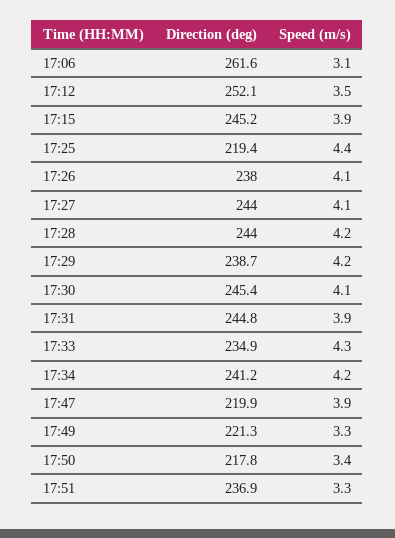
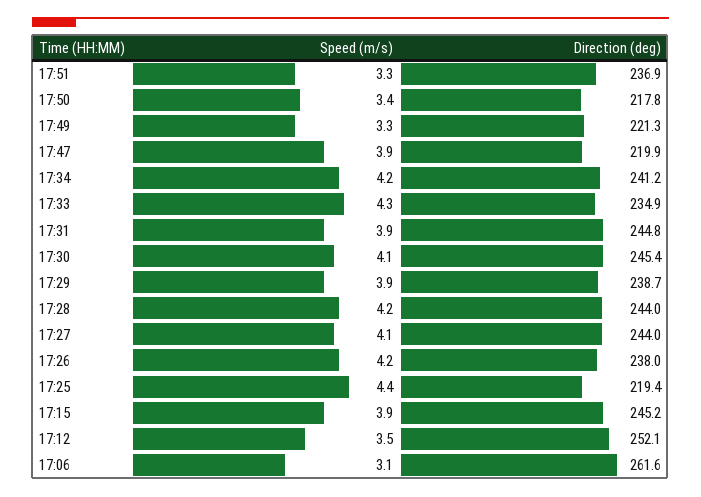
Speed (m/s), 17:26: 4.1 -> 4.2
Speed (m/s), 17:29: 4.2 -> 3.9

